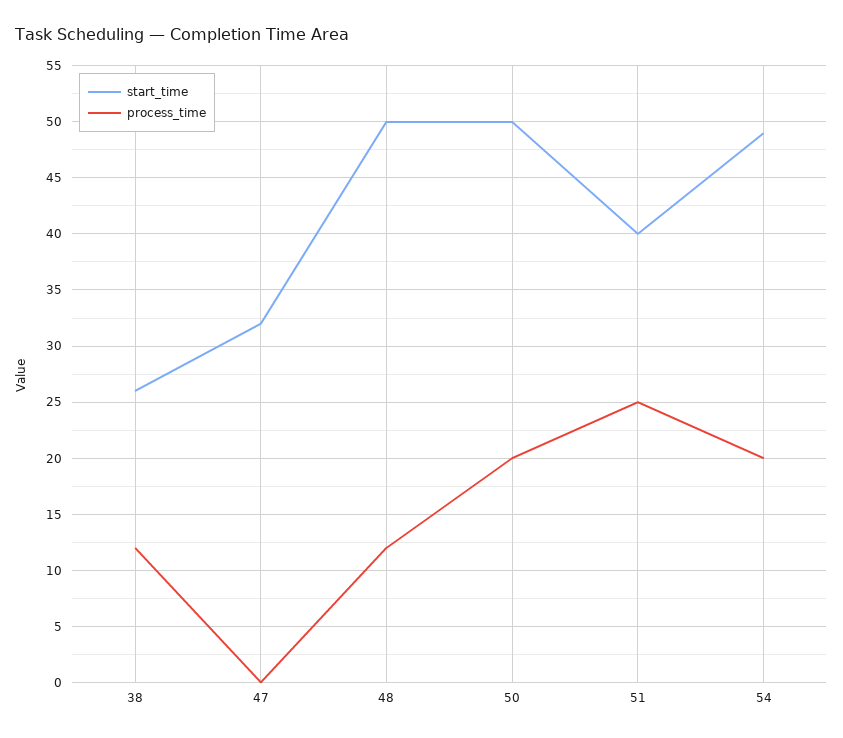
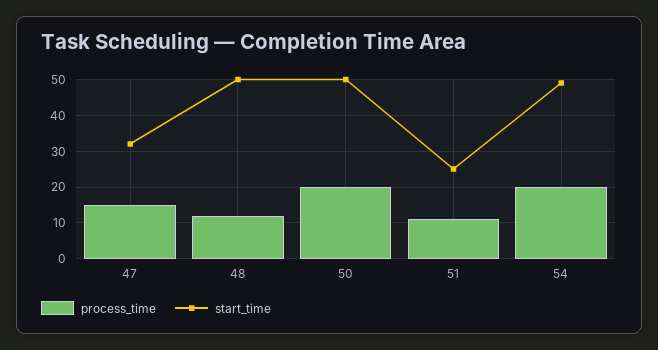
start_time, 38: 26 -> none
process_time, 38: 12 -> none
process_time, 47: 0 -> 15
start_time, 51: 40 -> 25
process_time, 51: 25 -> 10

